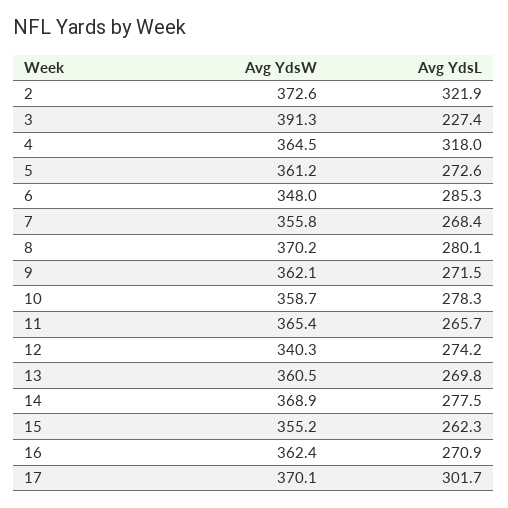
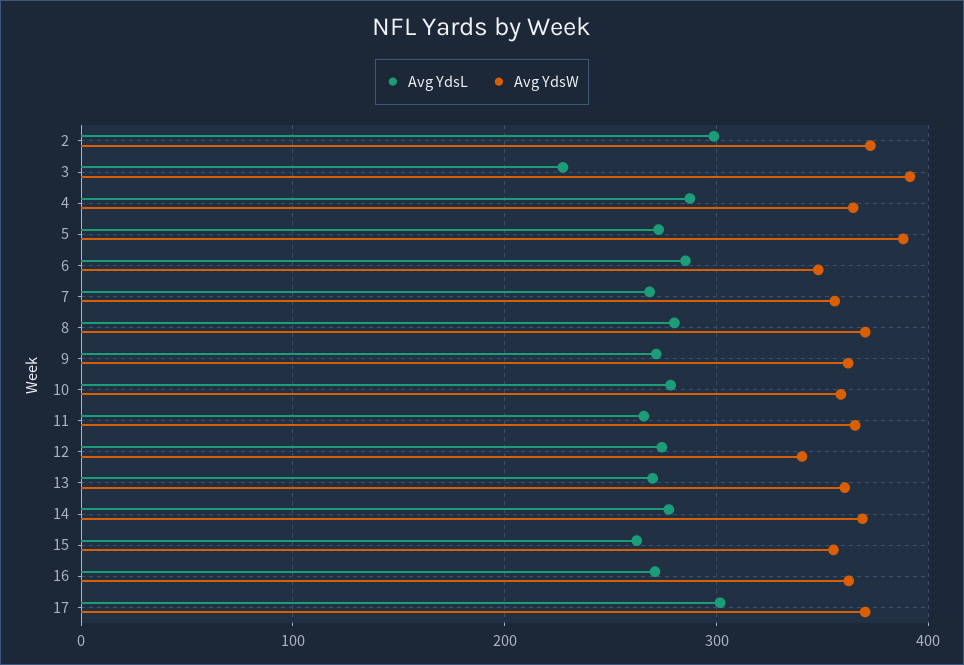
Avg YdsL, 2: 321.9 -> 300
Avg YdsL, 4: 318 -> 290
Avg YdsW, 5: 361.2 -> 390

